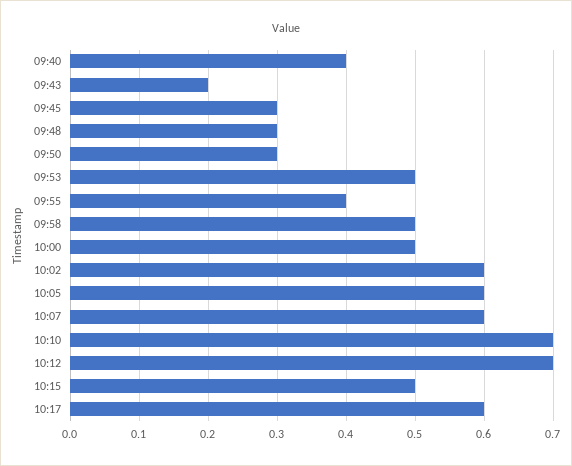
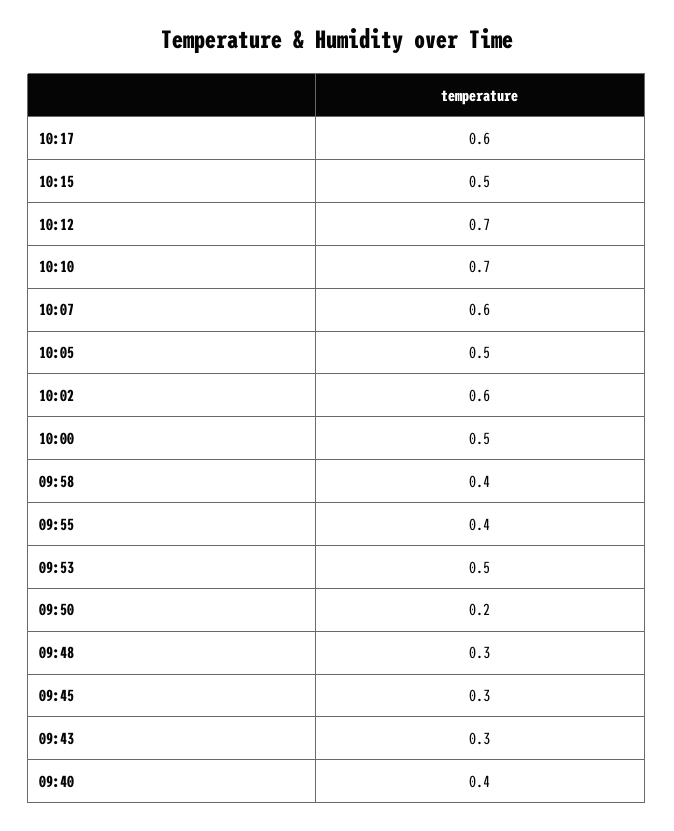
09:43: 0.2 -> 0.3
09:50: 0.3 -> 0.2
09:58: 0.5 -> 0.4
10:05: 0.6 -> 0.5

